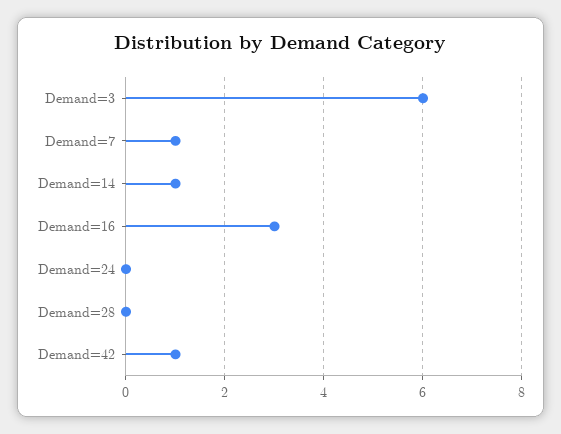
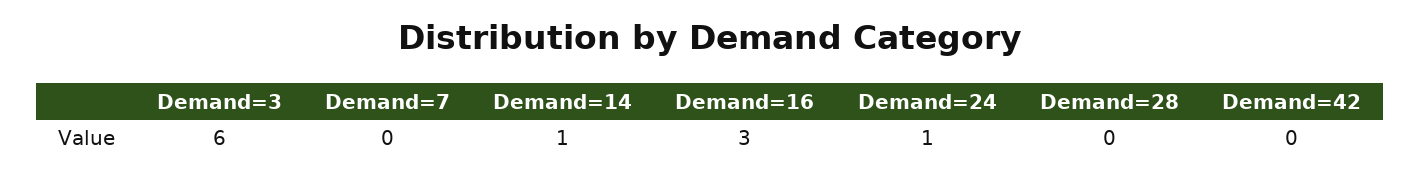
Demand=7: 1 -> 0
Demand=24: 0 -> 1
Demand=42: 1 -> 0

